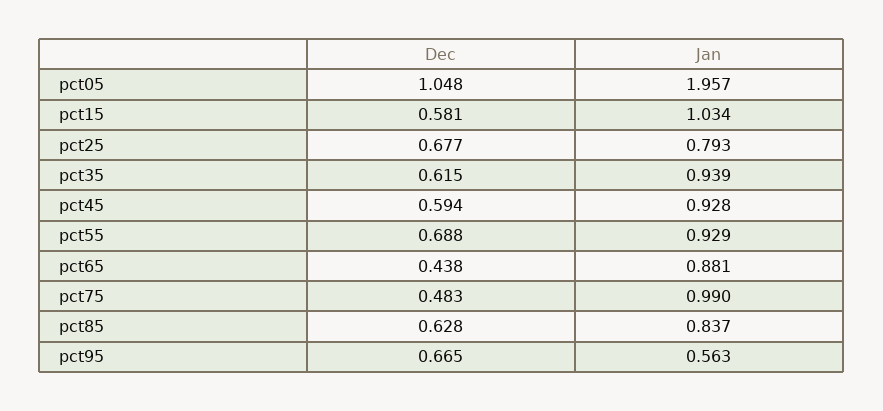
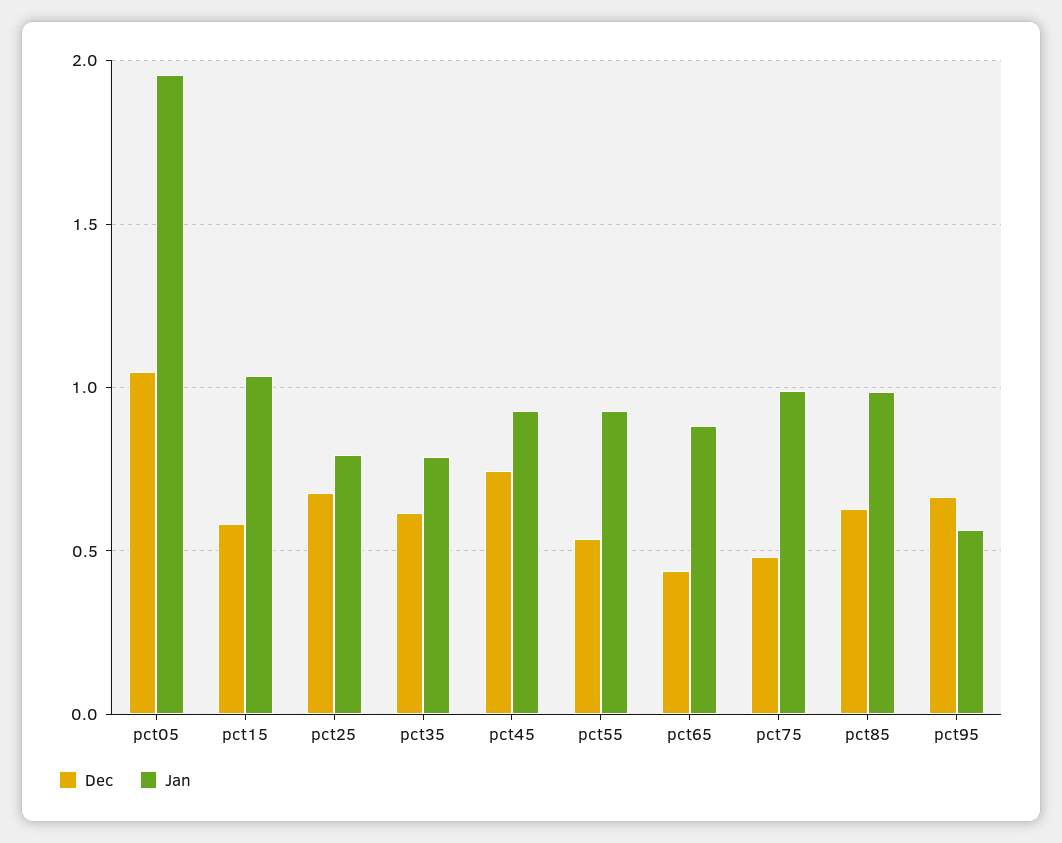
Jan, pct35: 0.939 -> 0.8
Dec, pct45: 0.594 -> 0.75
Dec, pct55: 0.688 -> 0.55
Jan, pct85: 0.837 -> 1

